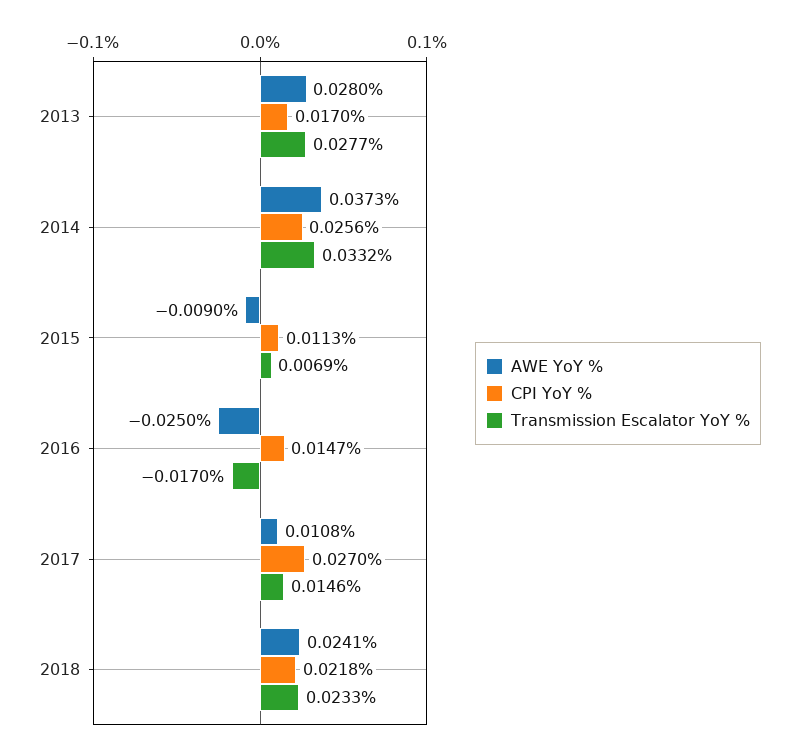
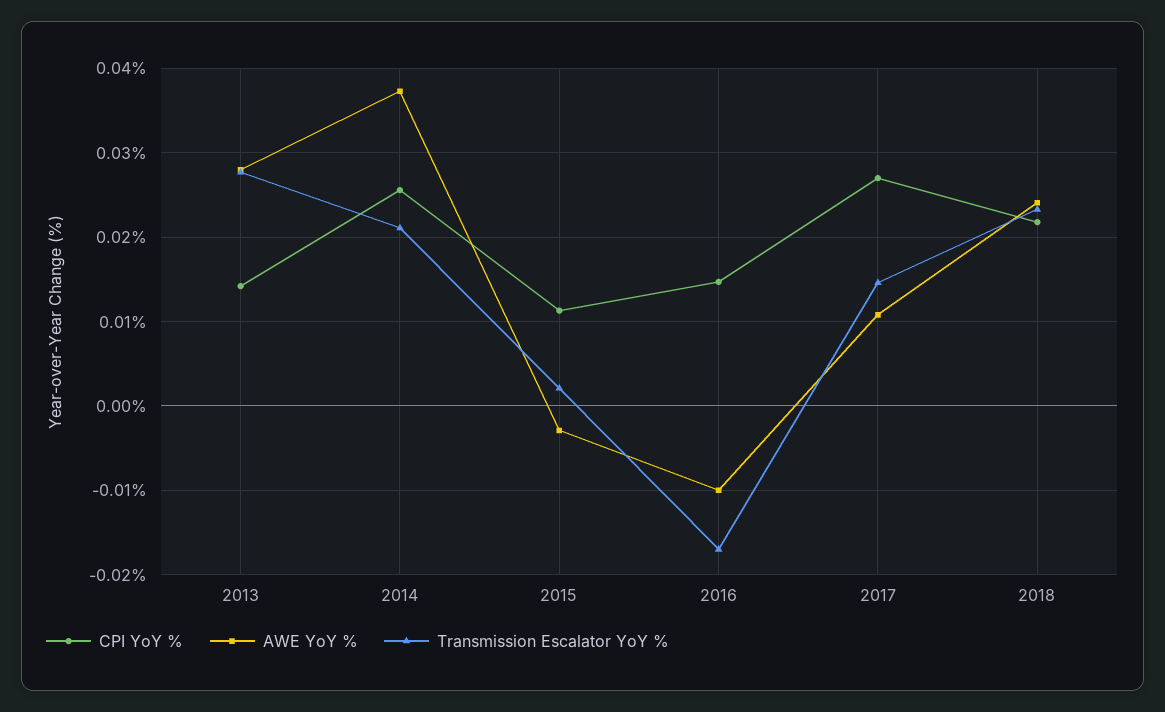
CPI YoY %, 2013: 0.017 -> 0.014
Transmission Escalator YoY %, 2014: 0.0332 -> 0.021
AWE YoY %, 2015: -0.009 -> -0.003
Transmission Escalator YoY %, 2015: 0.0069 -> 0.002
AWE YoY %, 2016: -0.025 -> -0.01

